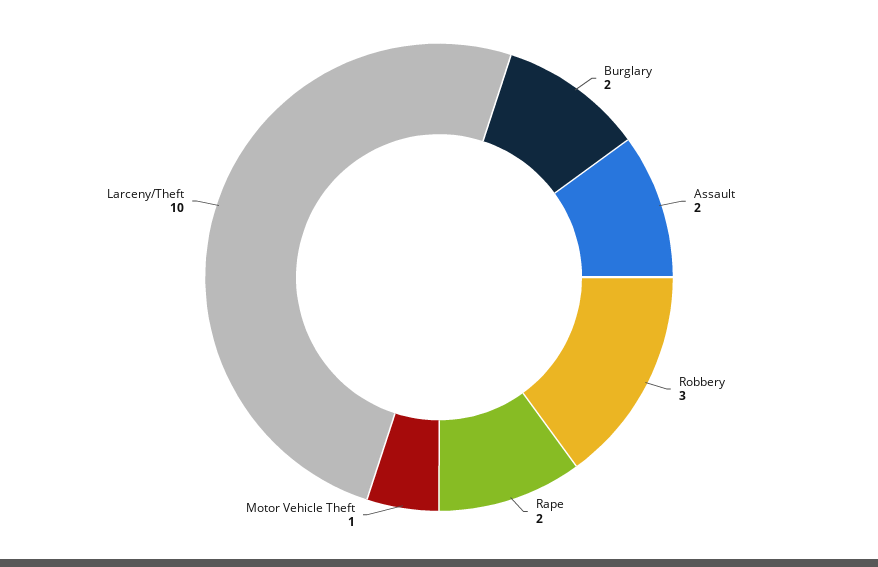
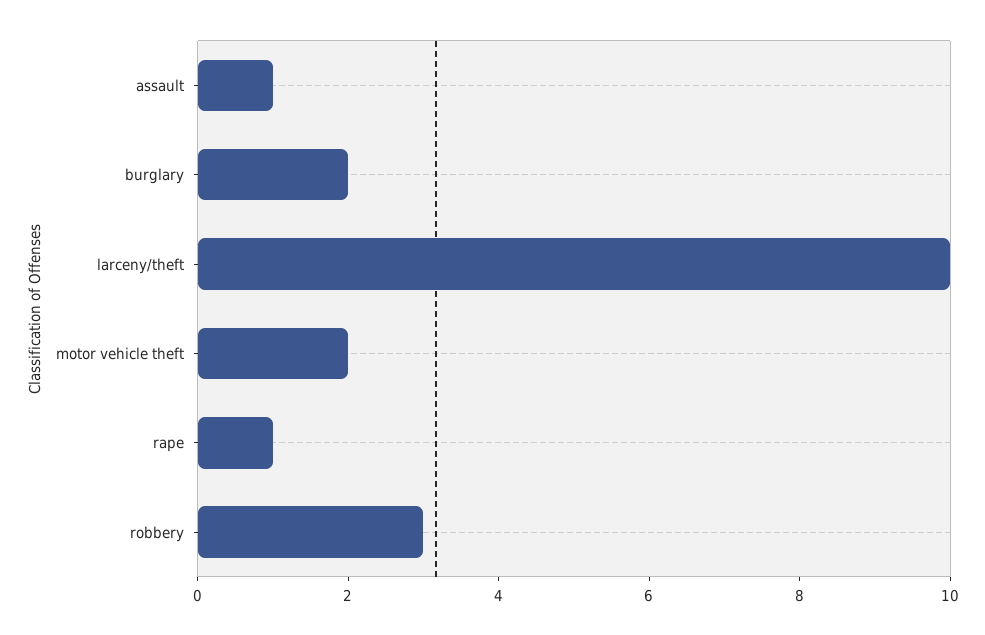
Assault: 2 -> 1
Rape: 2 -> 1
Motor Vehicle Theft: 1 -> 2

